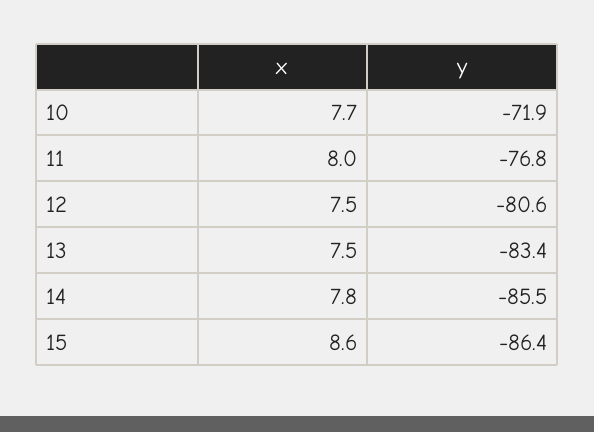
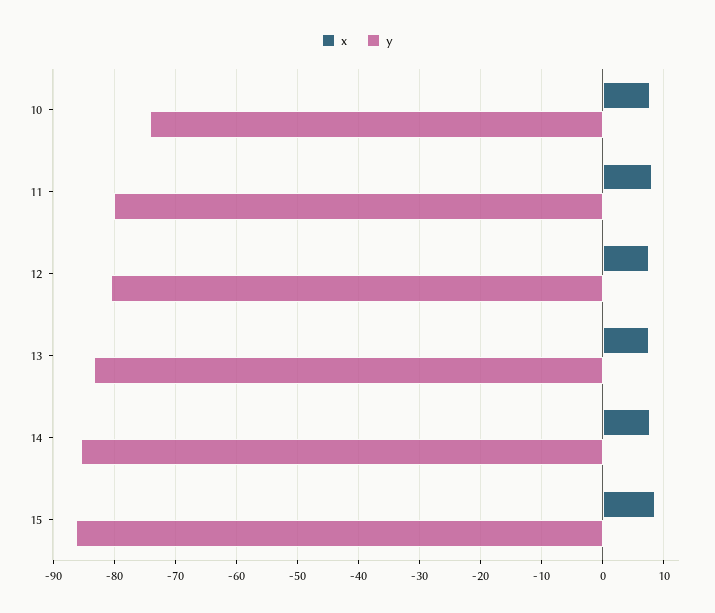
y, 10: -71.9 -> -74
y, 11: -76.8 -> -80

